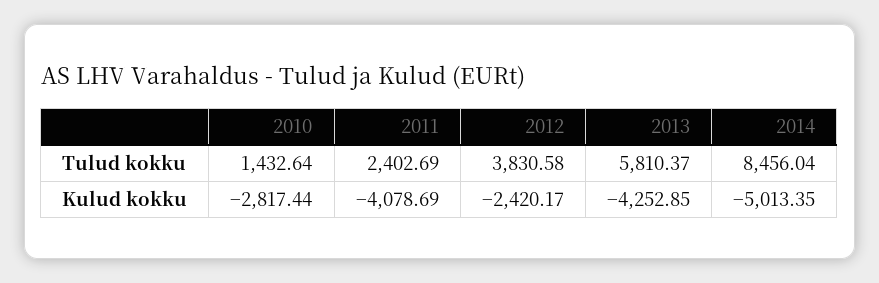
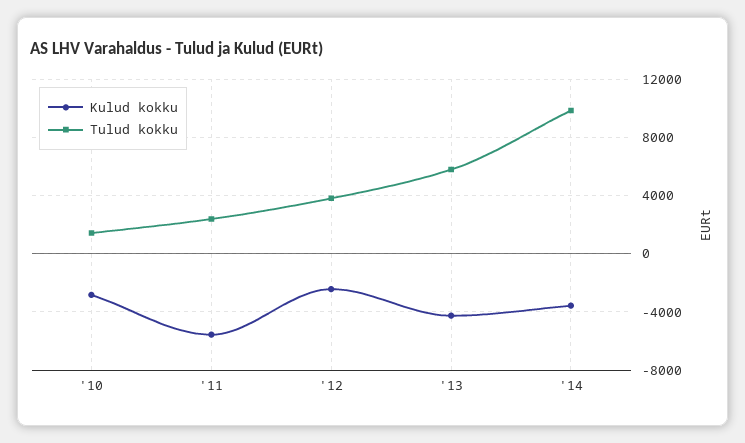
Tulud kokku, 2014: 8456.04 -> 10000
Kulud kokku, 2011: -4078.69 -> -5500
Kulud kokku, 2014: -5013.35 -> -3500

